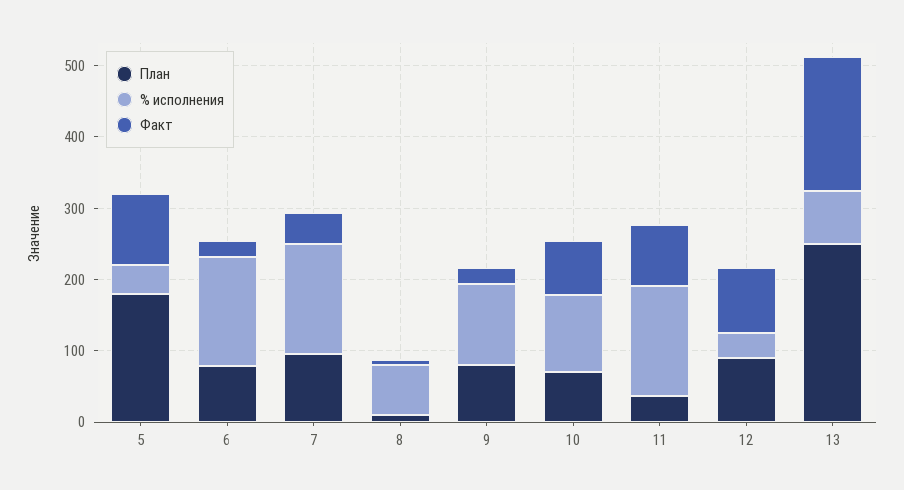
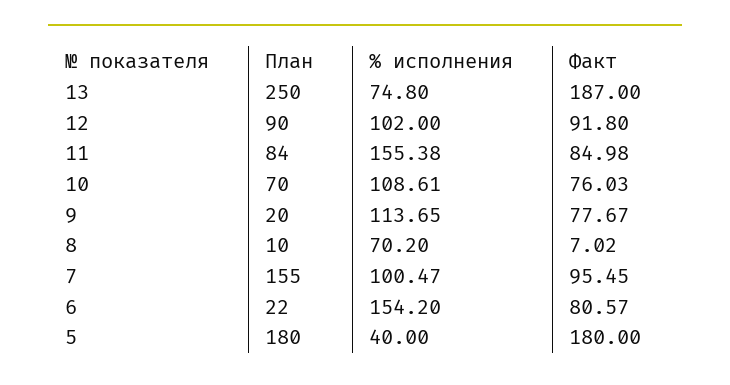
Факт, 5: 100 -> 180
План, 6: 80 -> 22
Факт, 6: 20 -> 80.57
План, 7: 100 -> 155
% исполнения, 7: 160 -> 100.47
Факт, 7: 40 -> 95.45
План, 9: 80 -> 20
Факт, 9: 20 -> 77.67
План, 11: 40 -> 84
% исполнения, 12: 40 -> 102

